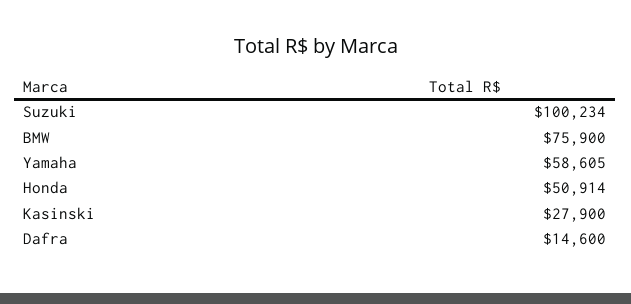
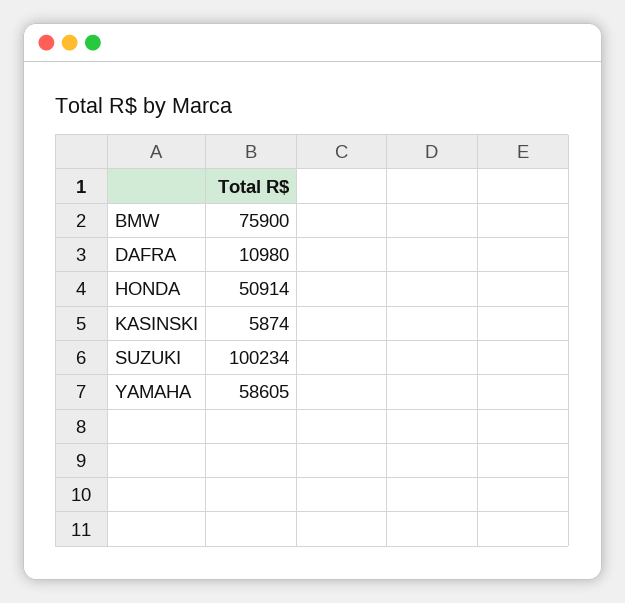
Kasinski: 27900 -> 5874
Dafra: 14600 -> 10980

